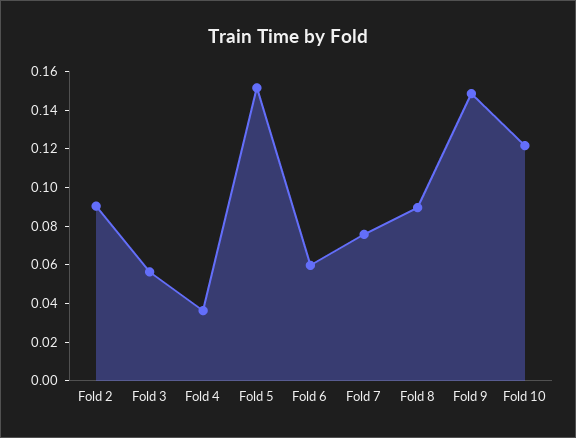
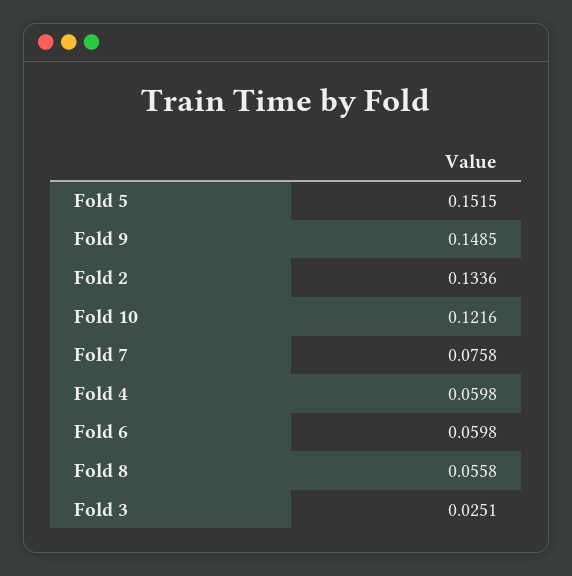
Fold 2: 0.09 -> 0.1336
Fold 3: 0.055 -> 0.0251
Fold 4: 0.035 -> 0.0598
Fold 8: 0.09 -> 0.0558

